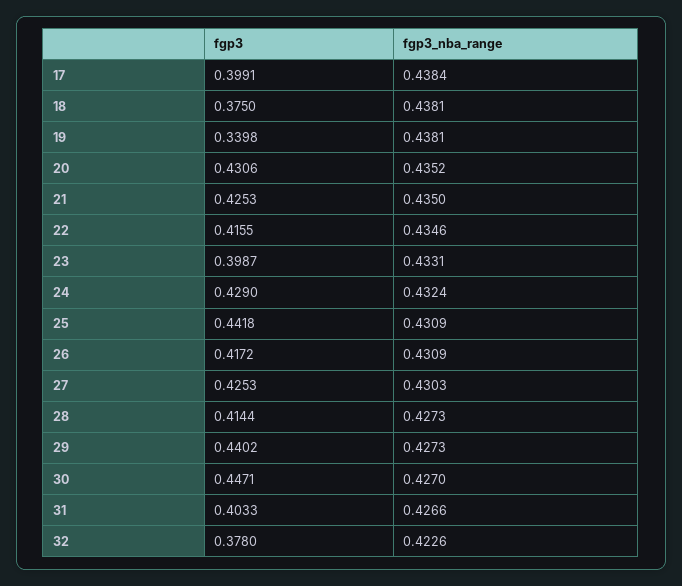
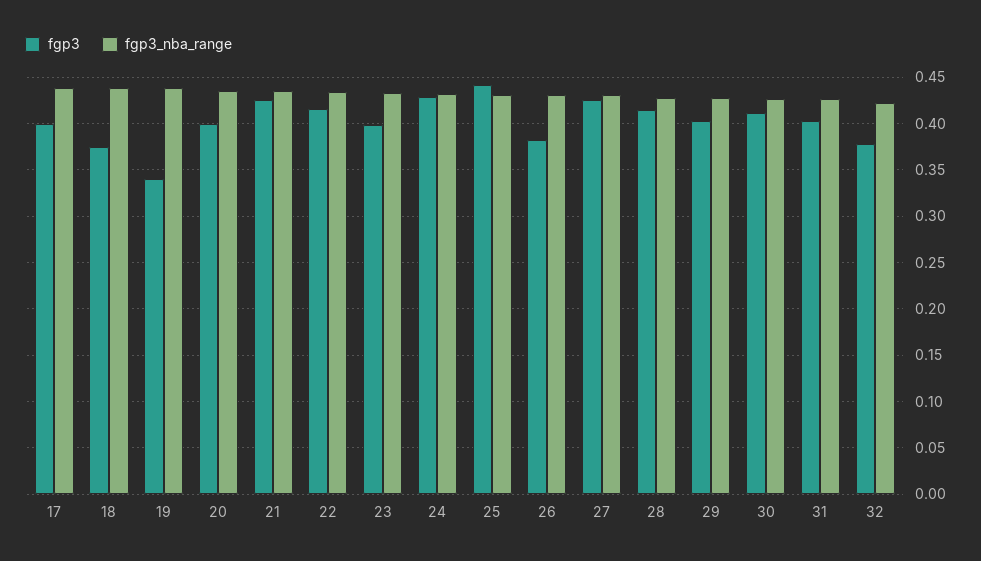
fgp3, 20: 0.4306 -> 0.4
fgp3, 26: 0.4172 -> 0.38
fgp3, 29: 0.4402 -> 0.4
fgp3, 30: 0.4471 -> 0.41

